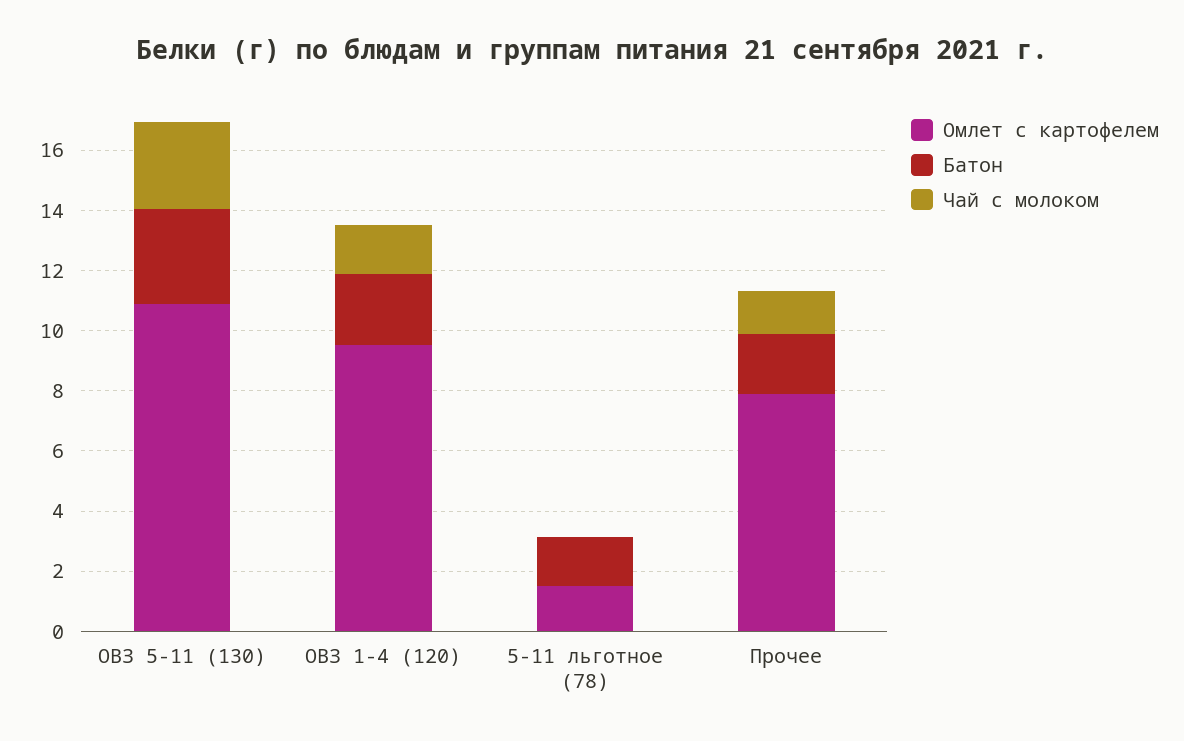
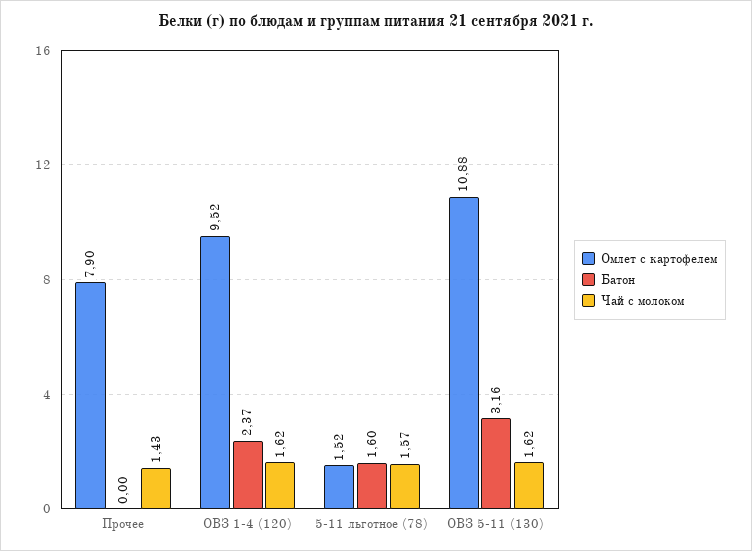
Чай с молоком, ОВЗ 5-11 (130): 3 -> 1.62
Чай с молоком, 5-11 льготное (78): 0 -> 1.57
Батон, Прочее: 2 -> 0

